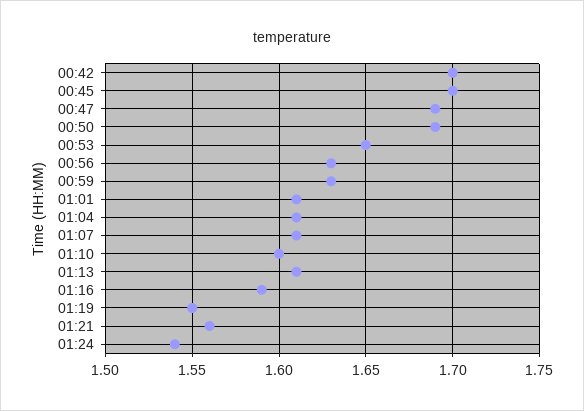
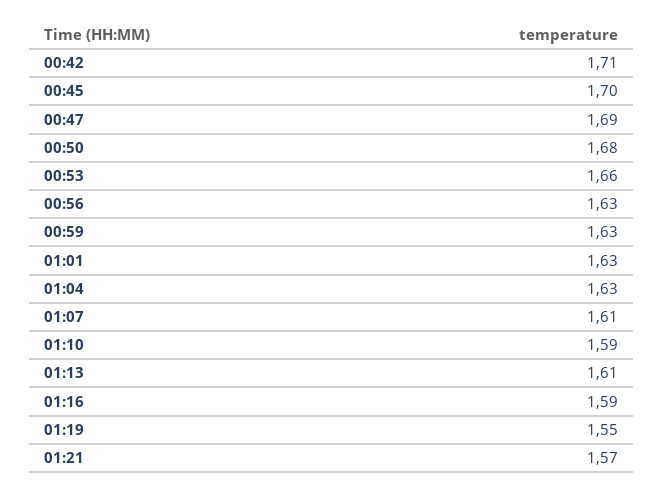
00:42: 1.7 -> 1.71
00:50: 1.69 -> 1.68
00:53: 1.65 -> 1.66
01:01: 1.61 -> 1.63
01:04: 1.61 -> 1.63
01:10: 1.6 -> 1.59
01:21: 1.56 -> 1.57
01:24: 1.54 -> none

